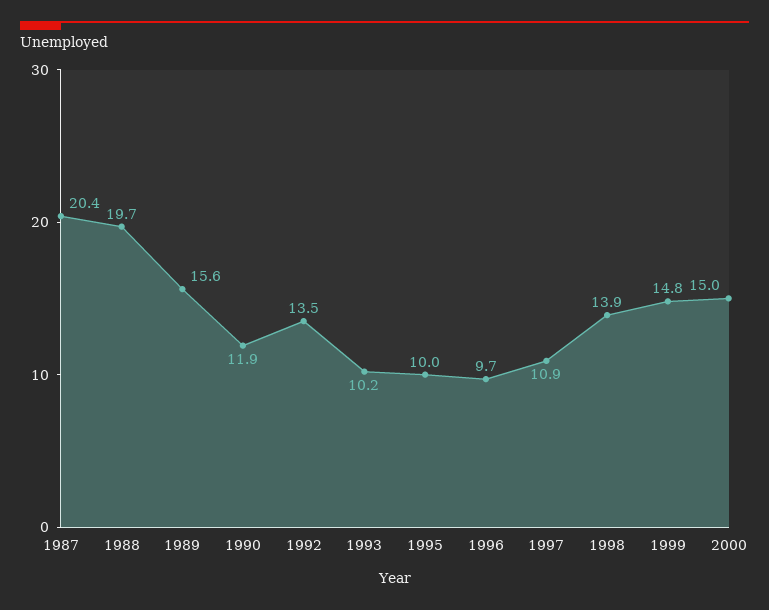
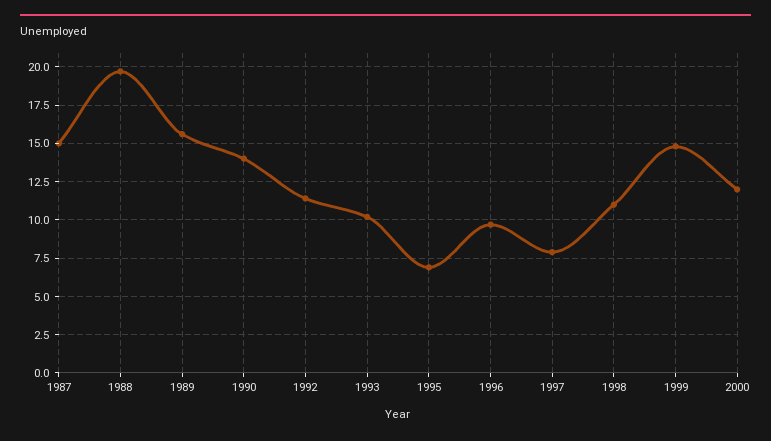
1987: 20.4 -> 15
1990: 11.9 -> 14
1992: 13.5 -> 11.5
1995: 10 -> 7
1997: 10.9 -> 8
1998: 13.9 -> 11
2000: 15 -> 12

